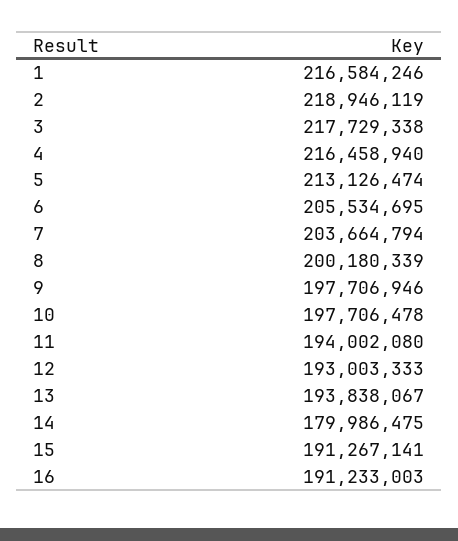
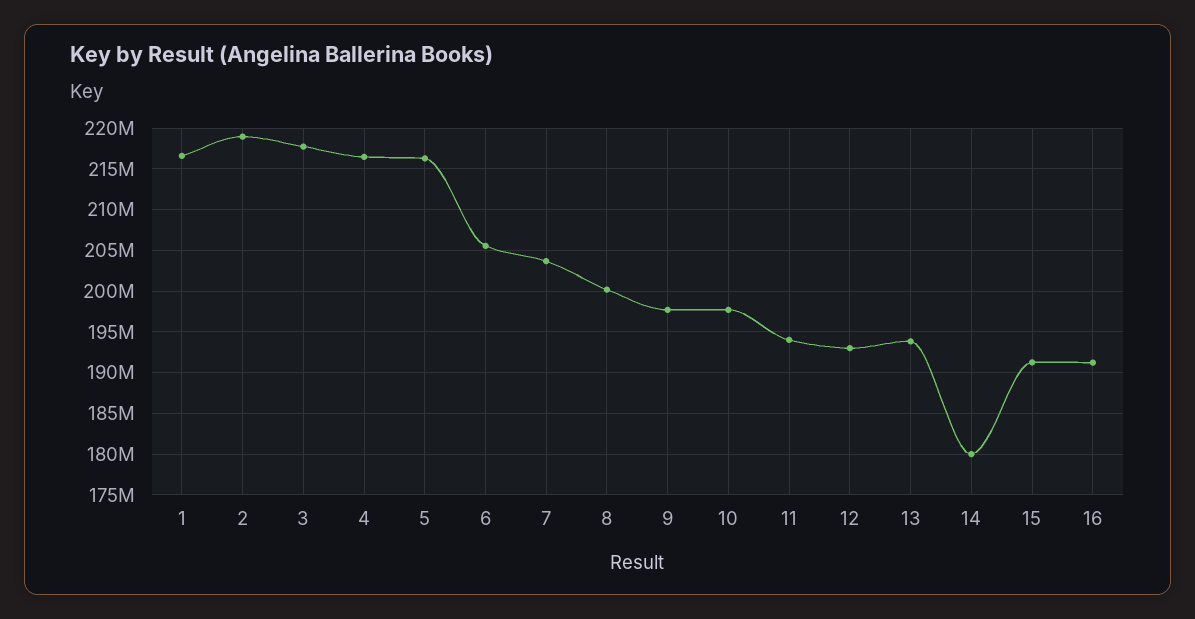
5: 213126474 -> 216000000

